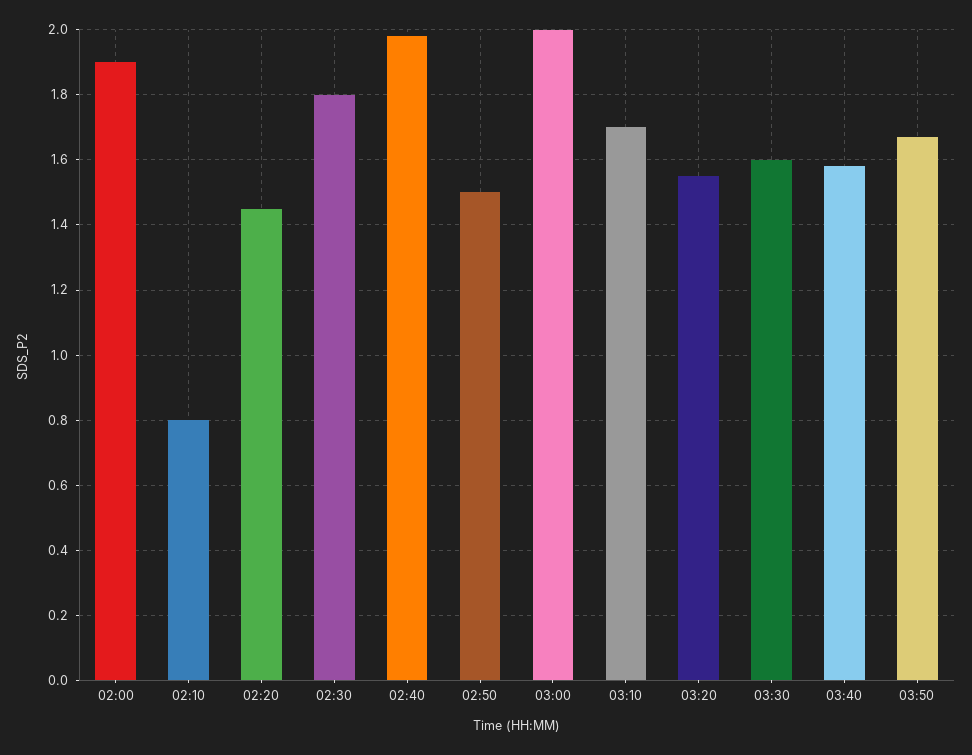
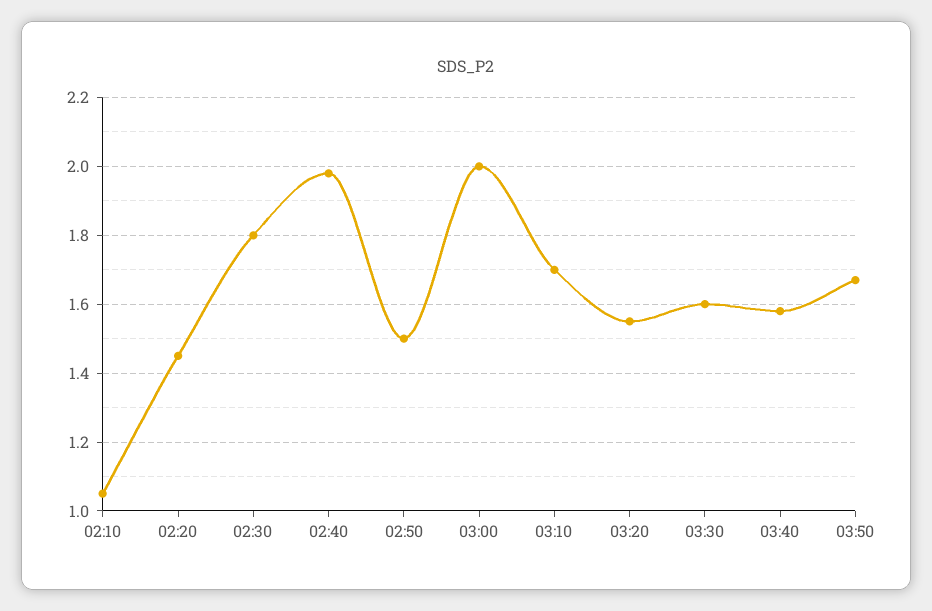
02:00: 1.9 -> none
02:10: 0.8 -> 1.05

